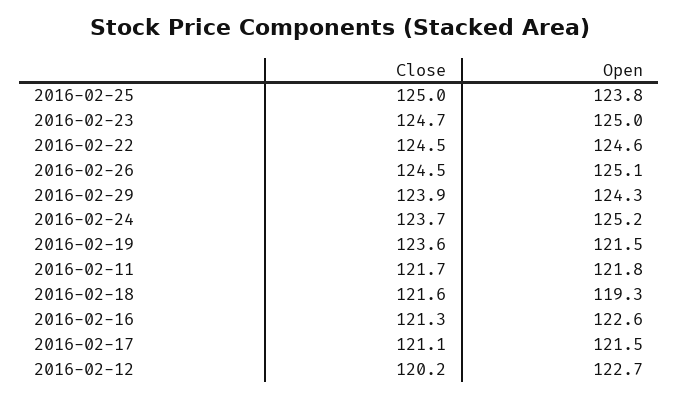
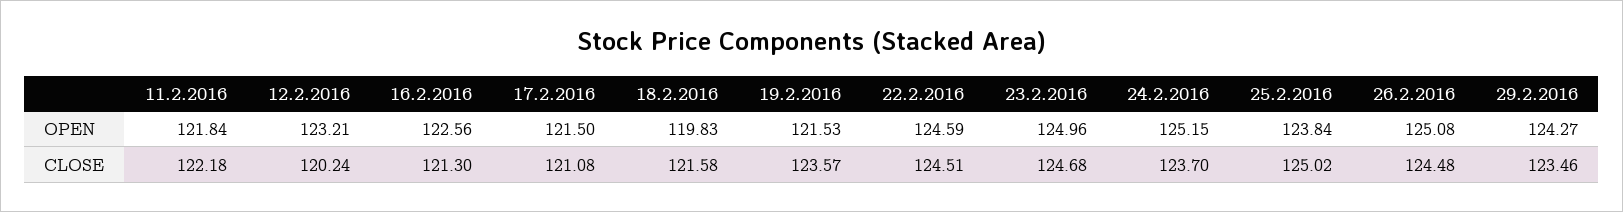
Close, 2016-02-29: 123.9 -> 123.46
Close, 2016-02-11: 121.7 -> 122.18
Open, 2016-02-18: 119.3 -> 119.83
Open, 2016-02-12: 122.7 -> 123.21

